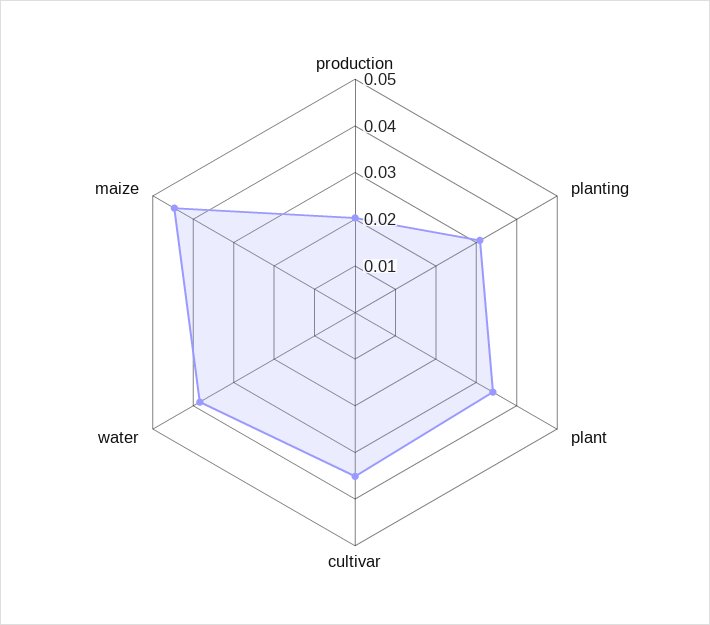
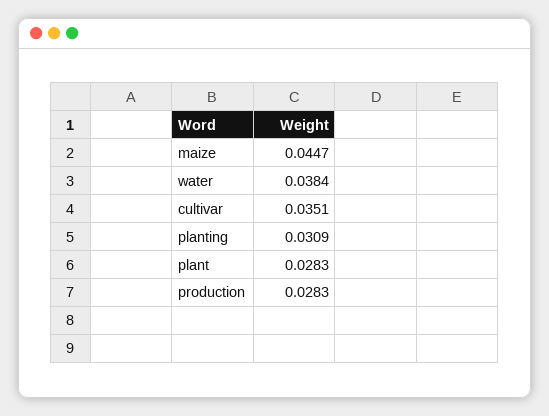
production: 0.02 -> 0.0283
plant: 0.034 -> 0.0283

